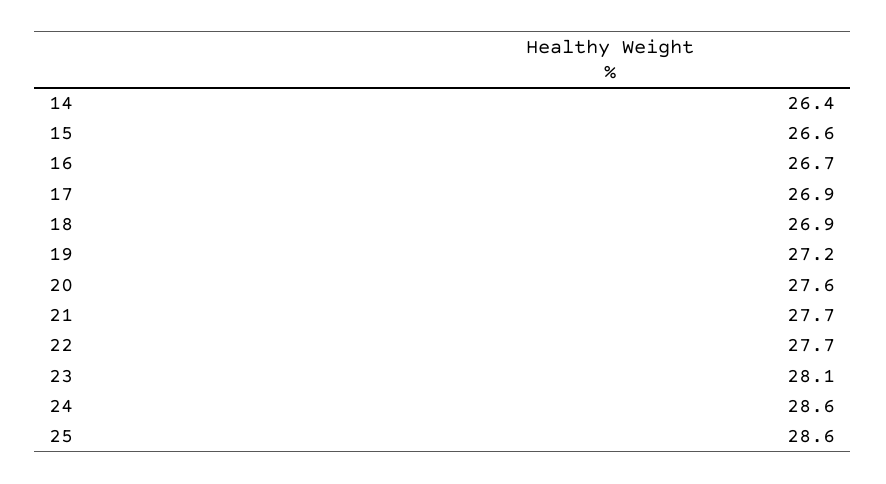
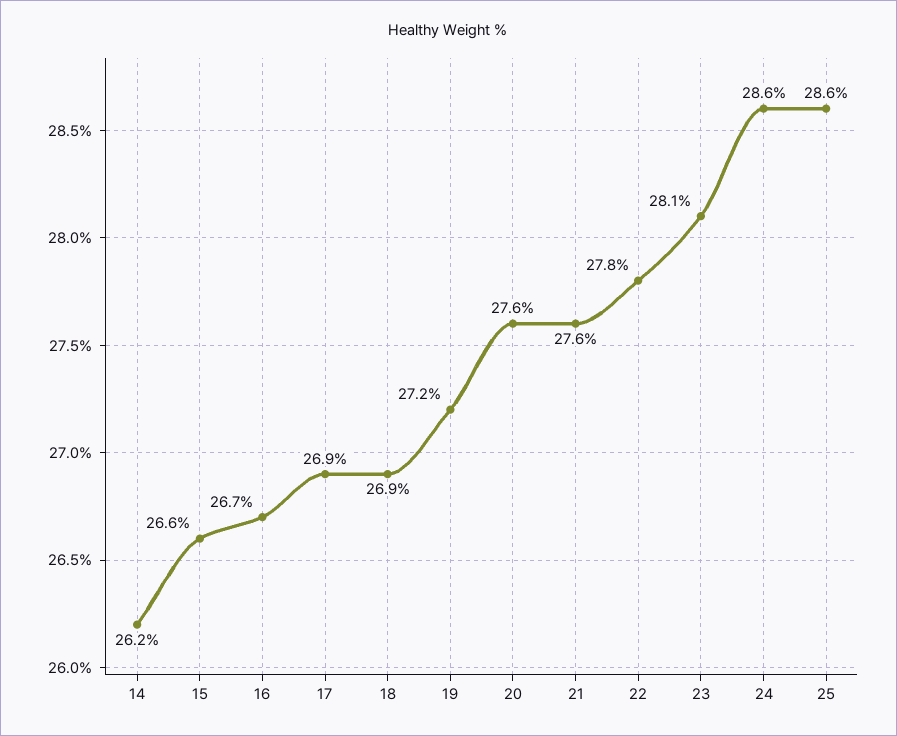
14: 26.4 -> 26.2
21: 27.7 -> 27.6
22: 27.7 -> 27.8

